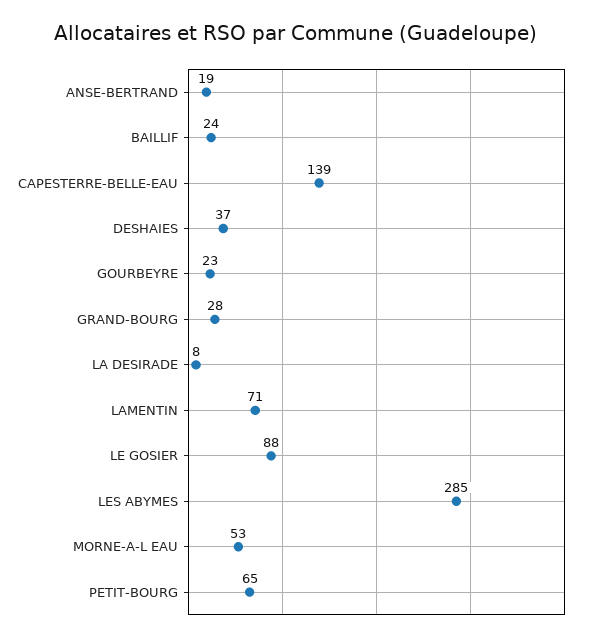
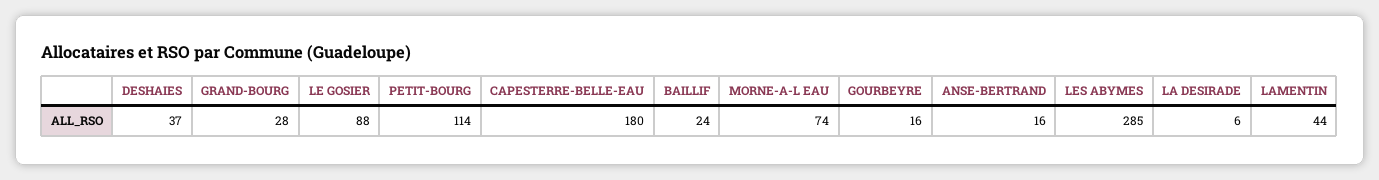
ANSE-BERTRAND: 19 -> 16
CAPESTERRE-BELLE-EAU: 139 -> 180
GOURBEYRE: 23 -> 16
LA DESIRADE: 8 -> 6
LAMENTIN: 71 -> 44
MORNE-A-L EAU: 53 -> 74
PETIT-BOURG: 65 -> 114

